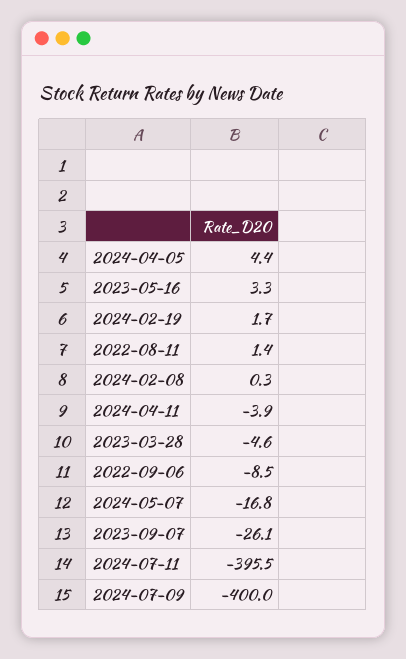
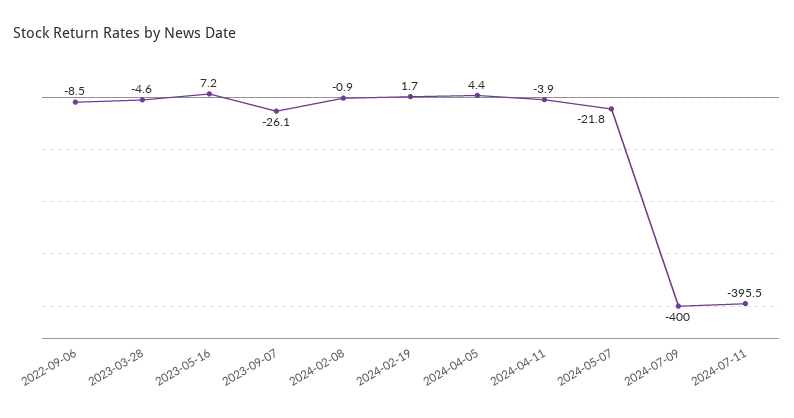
2023-05-16: 3.3 -> 7.2
2022-08-11: 1.4 -> none
2024-02-08: 0.3 -> -0.9
2024-05-07: -16.8 -> -21.8

